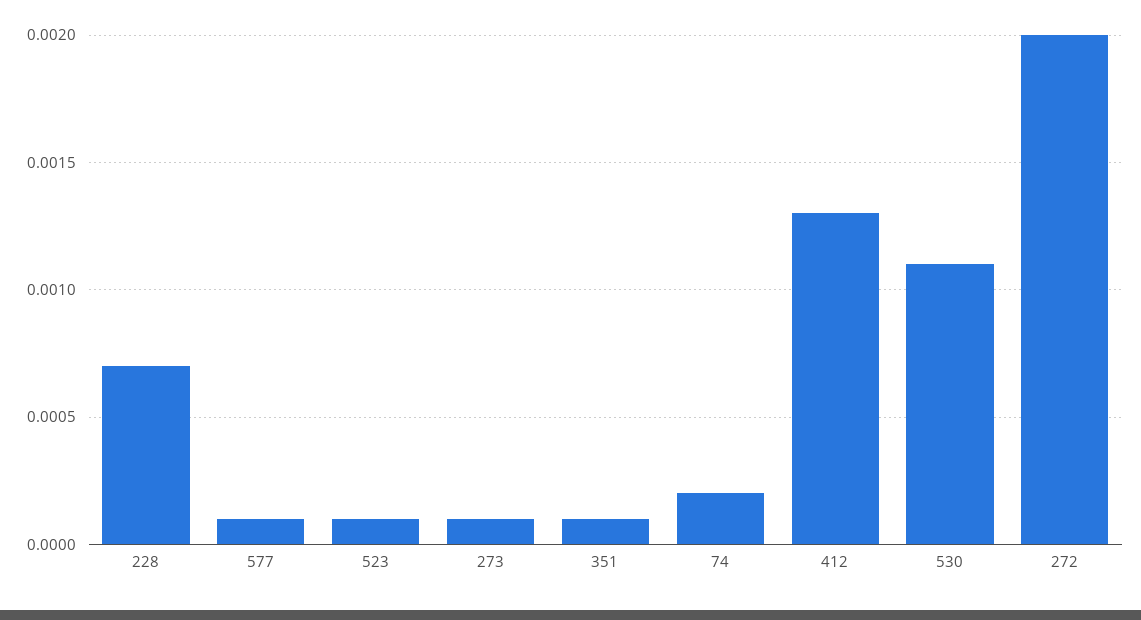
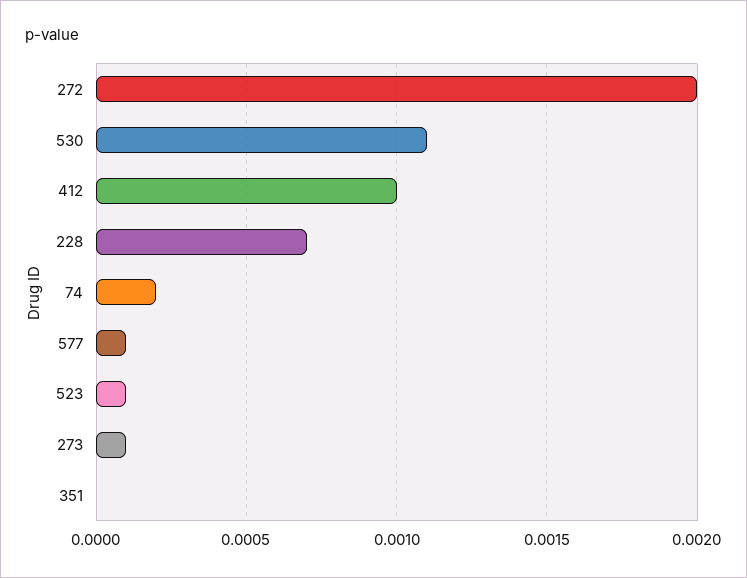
351: 0.0001 -> 0
412: 0.0013 -> 0.001

